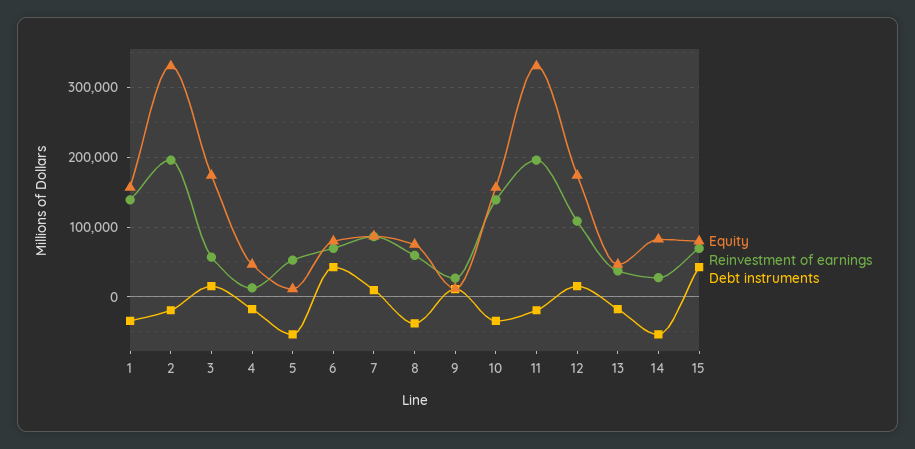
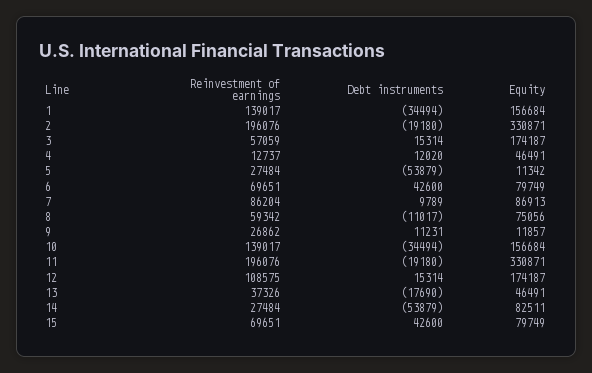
Debt instruments, 4: -20000 -> 12020
Reinvestment of earnings, 5: 50000 -> 27484
Debt instruments, 8: -40000 -> -11017

